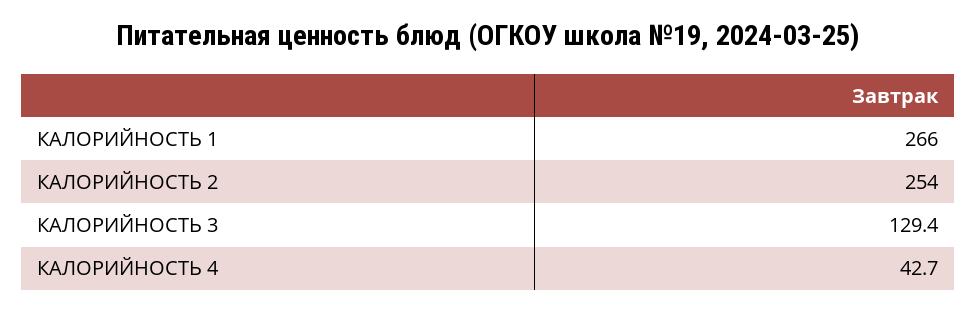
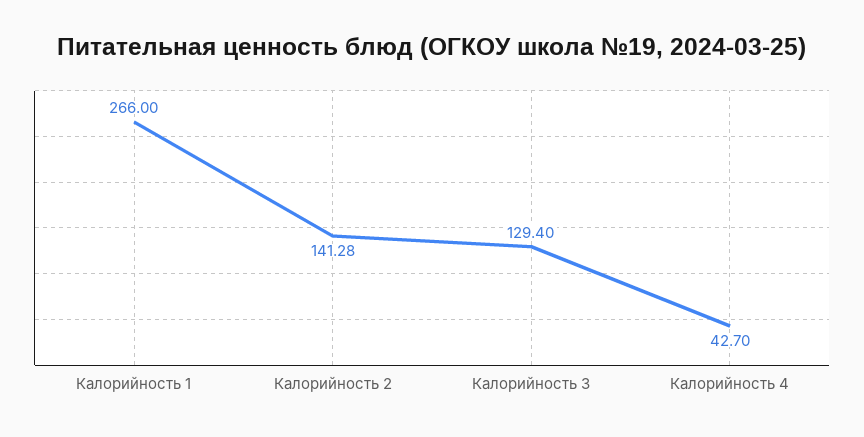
КАЛОРИЙНОСТЬ 2: 254 -> 141.28

